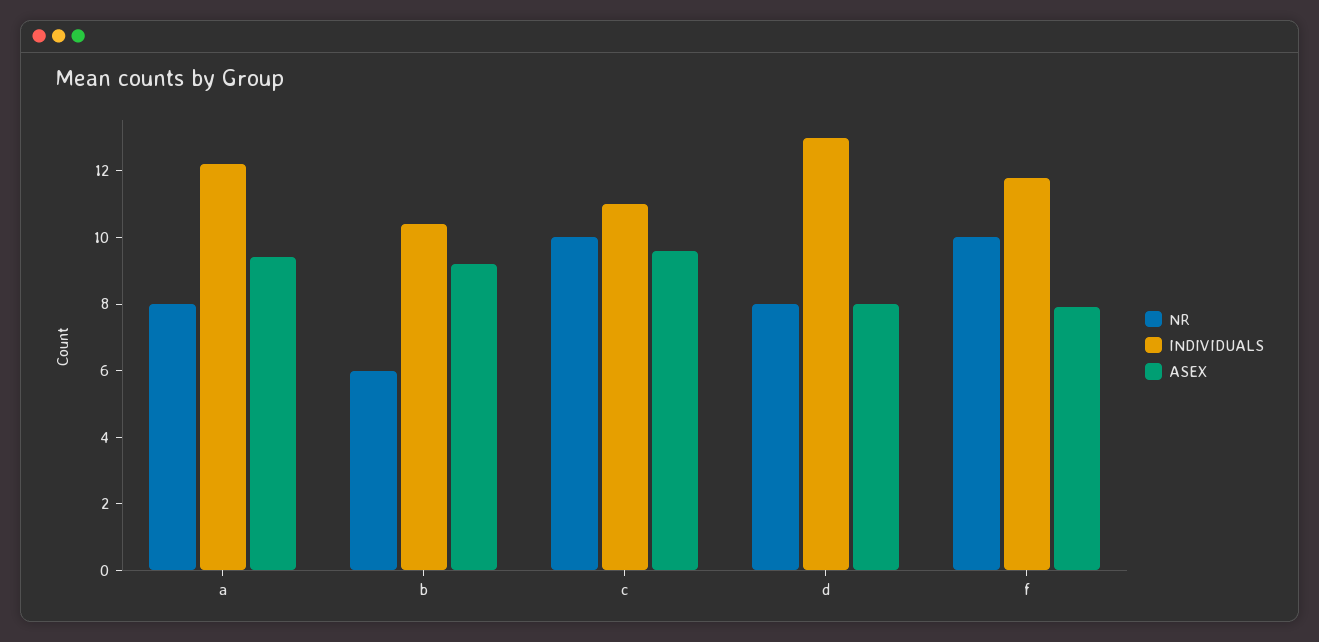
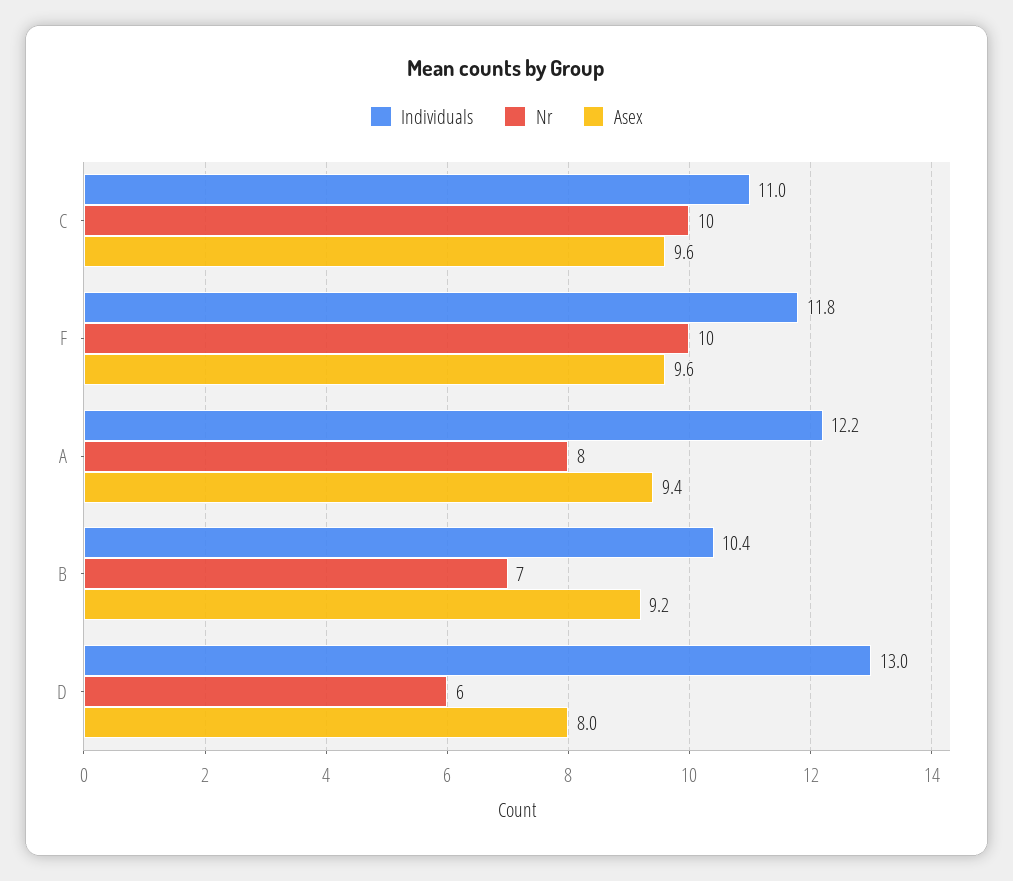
NR, b: 6 -> 7
NR, d: 8 -> 6
ASEX, f: 8 -> 9.6

